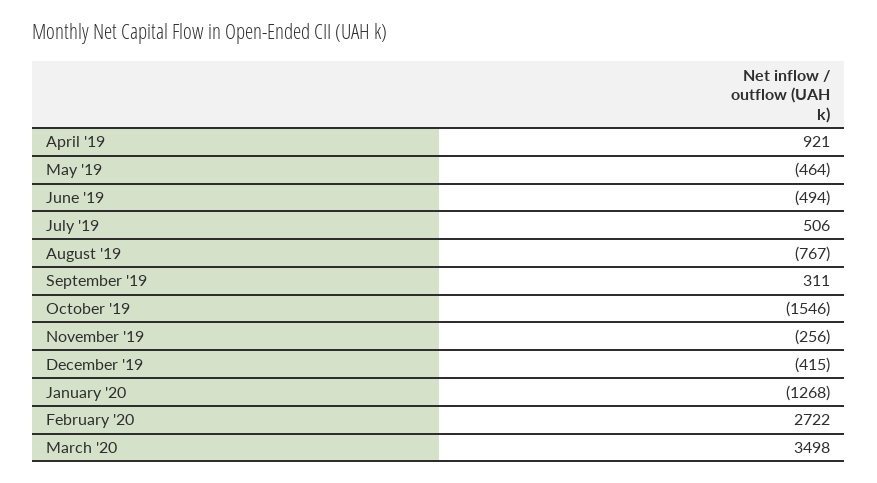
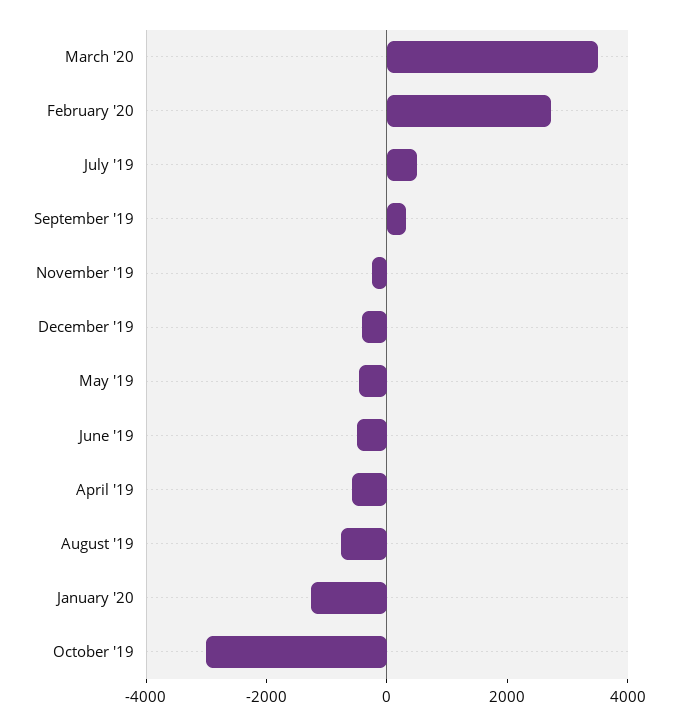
April '19: 921 -> -500
October '19: -1546 -> -3000

